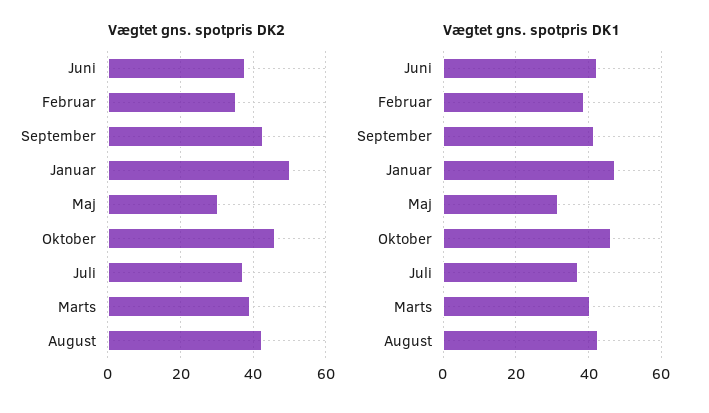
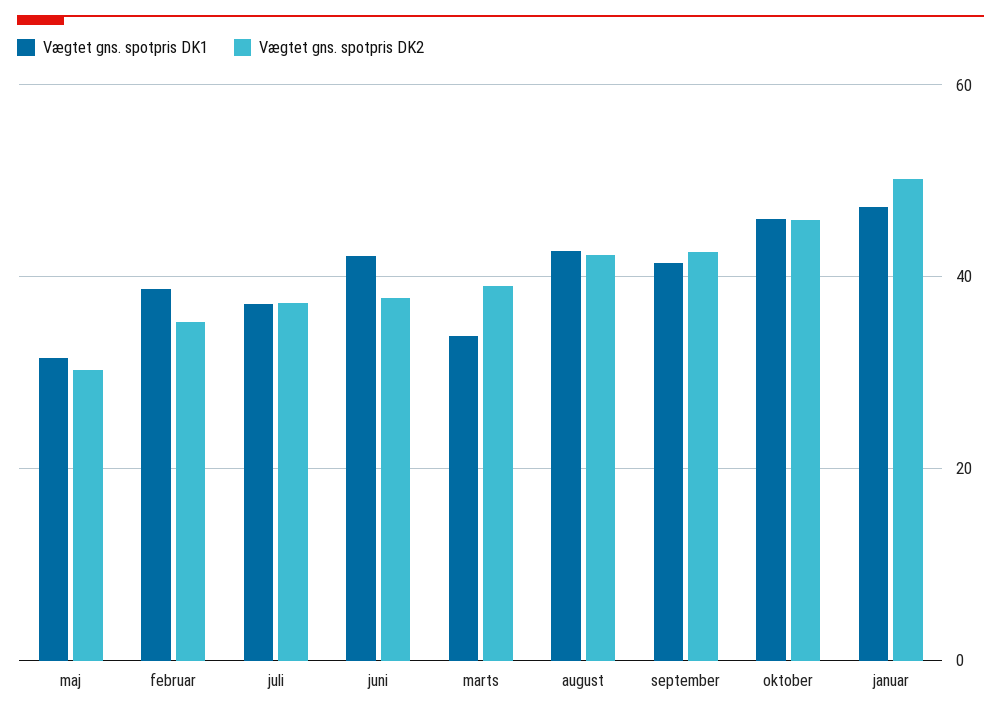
Vægtet gns. spotpris DK1, Marts: 40 -> 34

